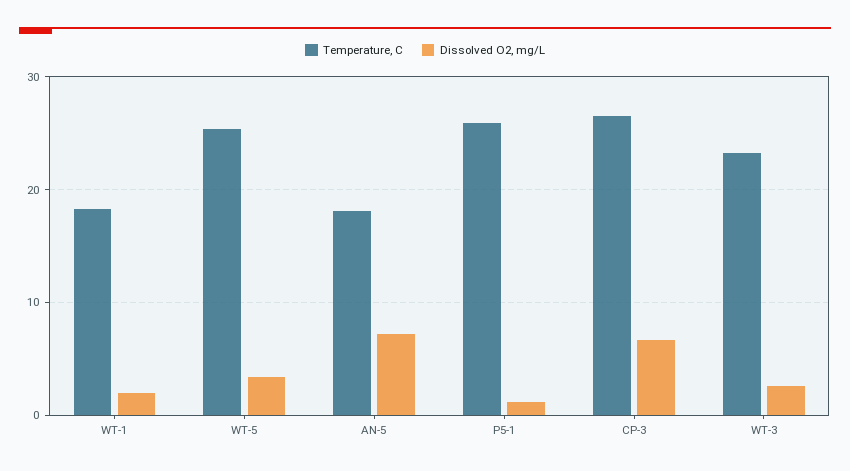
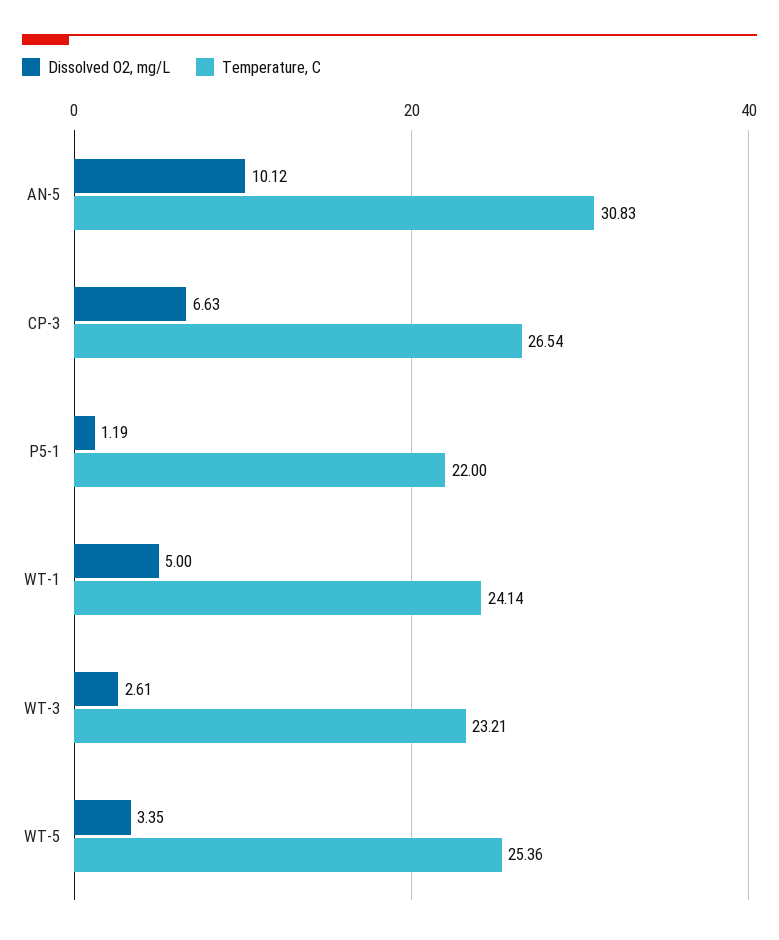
Temperature, C, WT-1: 18 -> 24.14
Dissolved O2, mg/L, WT-1: 2 -> 5
Temperature, C, AN-5: 18 -> 30.83
Dissolved O2, mg/L, AN-5: 7 -> 10.12
Temperature, C, P5-1: 26 -> 22

